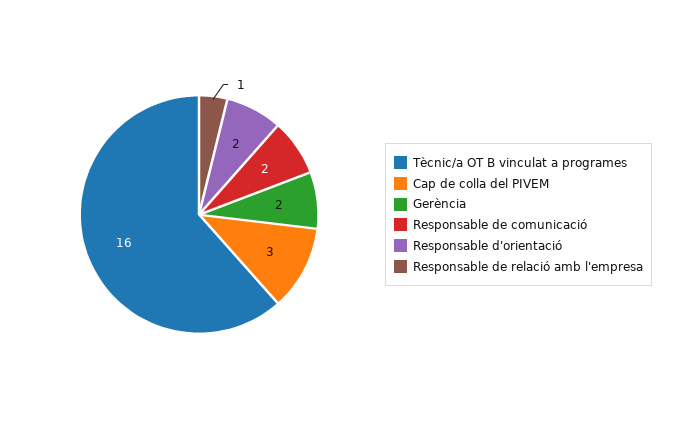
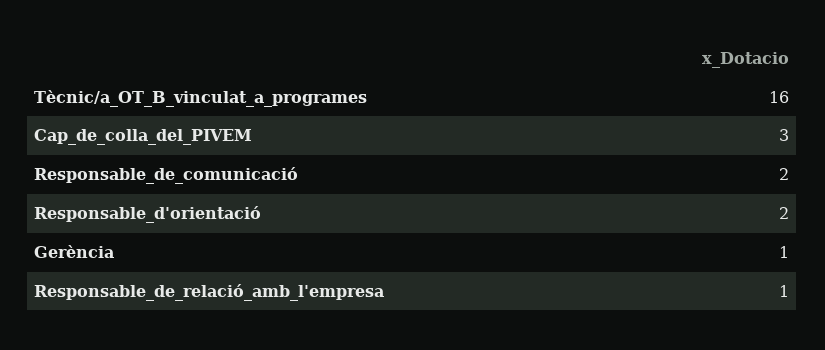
Gerència: 2 -> 1

